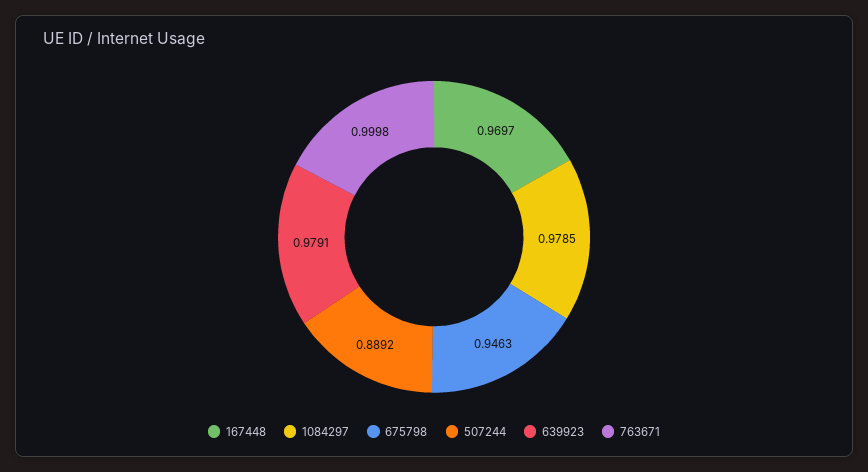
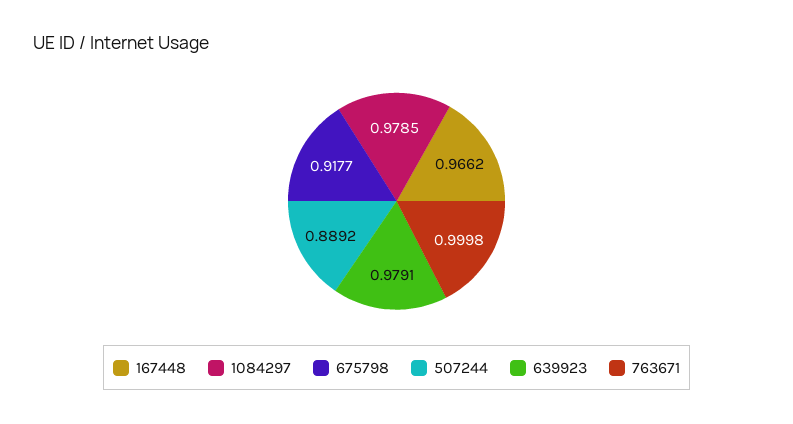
167448: 0.9697 -> 0.9662
675798: 0.9463 -> 0.9177

